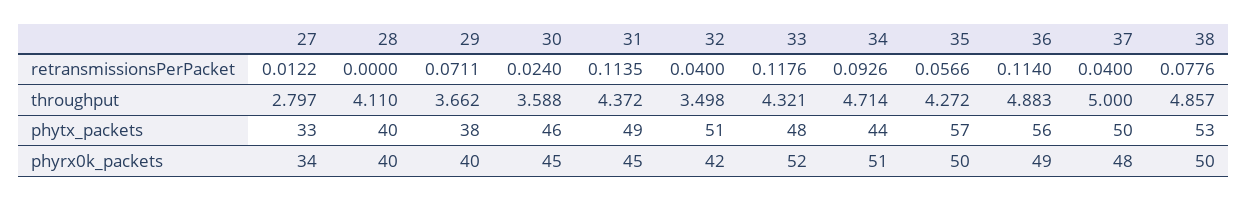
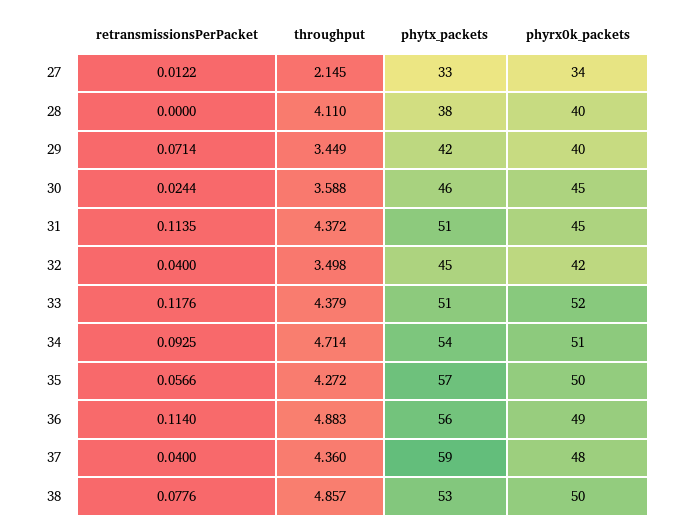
29, retransmissionsPerPacket: 0.0711 -> 0.0714
30, retransmissionsPerPacket: 0.024 -> 0.0244
34, retransmissionsPerPacket: 0.0926 -> 0.0925
27, throughput: 2.797 -> 2.145
29, throughput: 3.662 -> 3.449
33, throughput: 4.321 -> 4.379
37, throughput: 5 -> 4.36
28, phytx_packets: 40 -> 38
29, phytx_packets: 38 -> 42
31, phytx_packets: 49 -> 51
32, phytx_packets: 51 -> 45
33, phytx_packets: 48 -> 51
34, phytx_packets: 44 -> 54
37, phytx_packets: 50 -> 59

